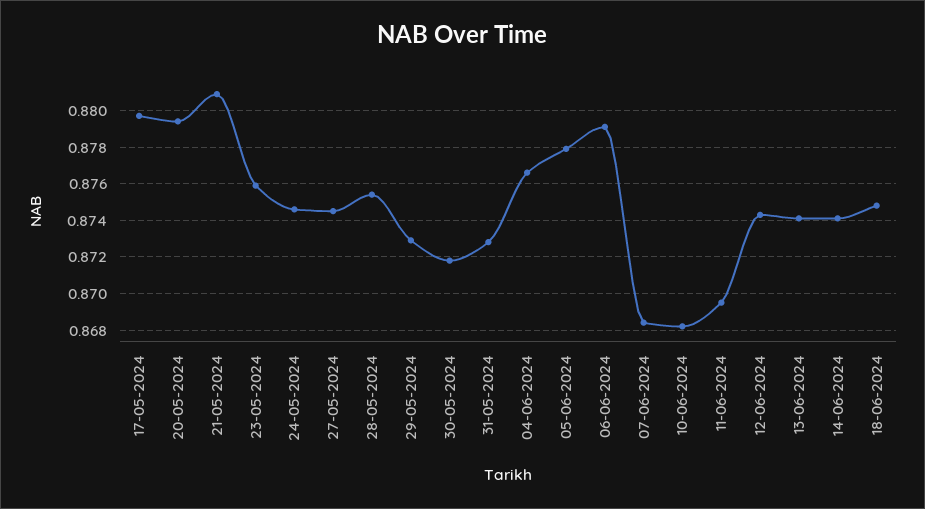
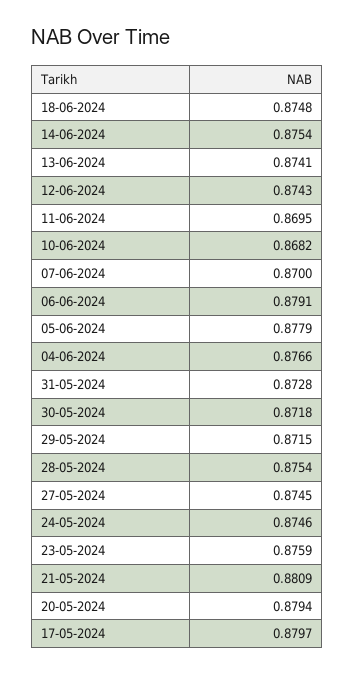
29-05-2024: 0.873 -> 0.8715
07-06-2024: 0.8685 -> 0.87
14-06-2024: 0.874 -> 0.8754

